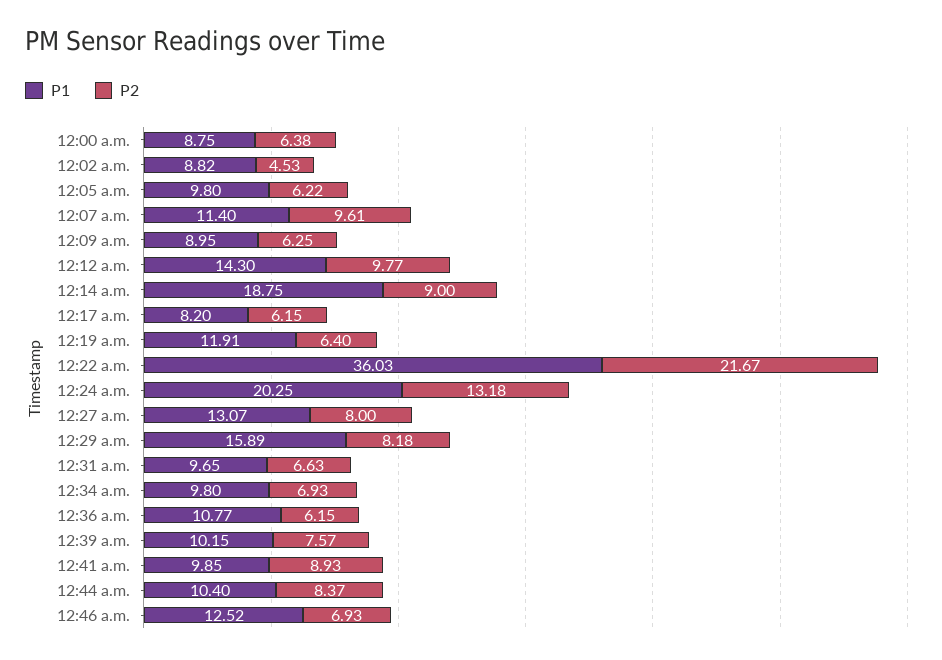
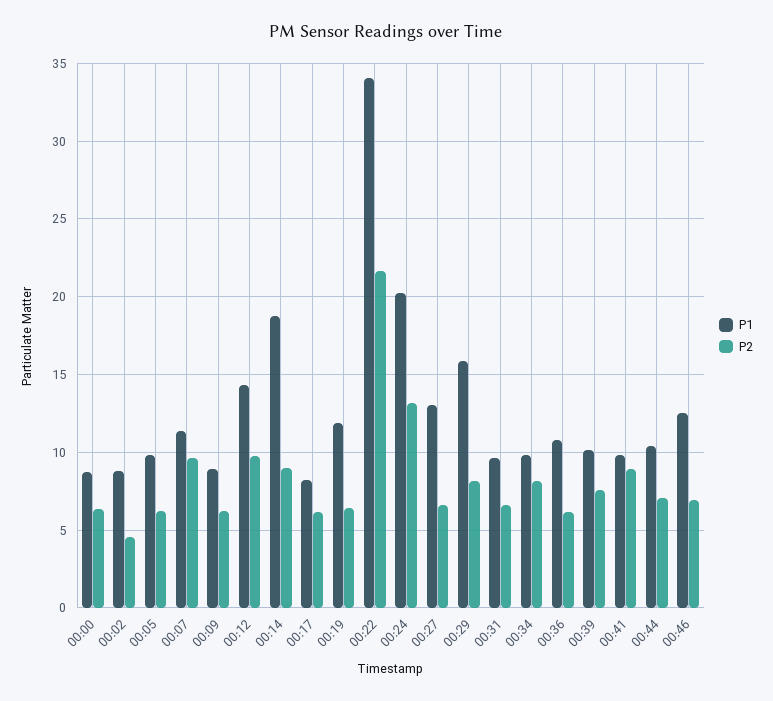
P1, 12:22 a.m.: 36.03 -> 34
P2, 12:27 a.m.: 8 -> 6.5
P2, 12:34 a.m.: 6.93 -> 8
P2, 12:44 a.m.: 8.37 -> 7

